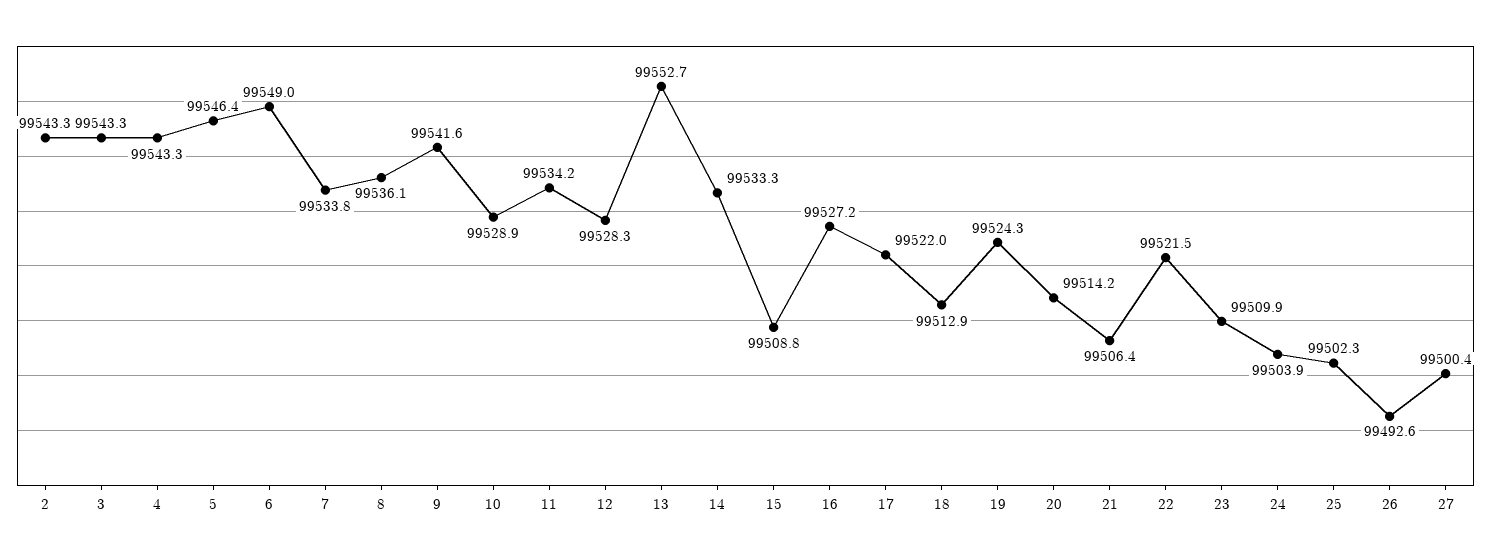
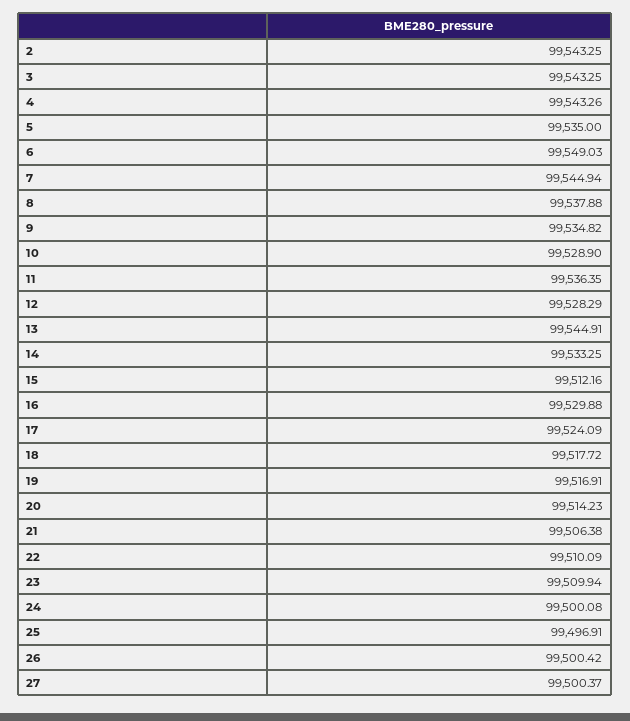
5: 99546.4 -> 99535
7: 99533.8 -> 99544.94
8: 99536.1 -> 99537.88
9: 99541.6 -> 99534.82
11: 99534.2 -> 99536.35
13: 99552.7 -> 99544.91
15: 99508.8 -> 99512.16
16: 99527.2 -> 99529.88
17: 99522 -> 99524.09
18: 99512.9 -> 99517.72
19: 99524.3 -> 99516.91
22: 99521.5 -> 99510.09
24: 99503.9 -> 99500.08
25: 99502.3 -> 99496.91
26: 99492.6 -> 99500.42

